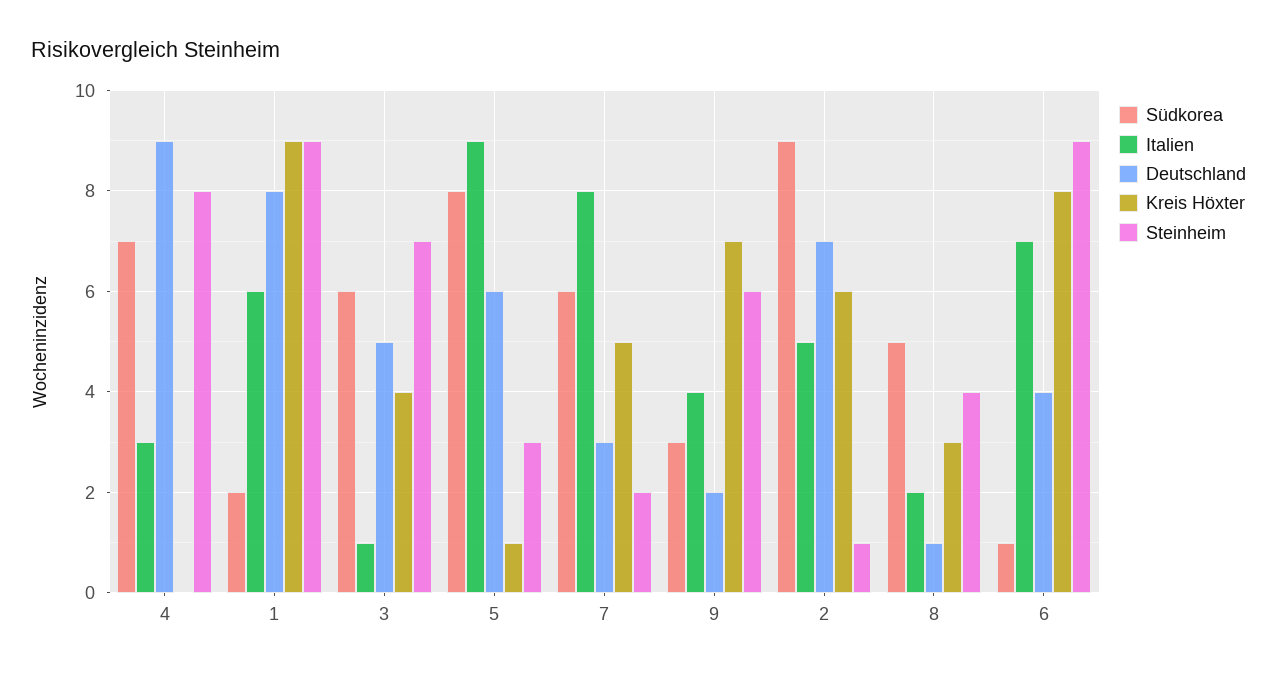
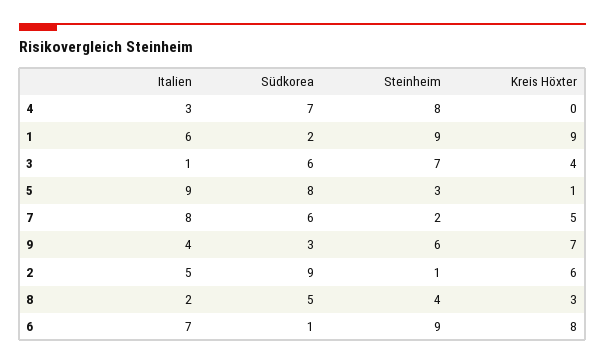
Deutschland, 4: 9 -> none
Deutschland, 1: 8 -> none
Deutschland, 3: 5 -> none
Deutschland, 5: 6 -> none
Deutschland, 7: 3 -> none
Deutschland, 9: 2 -> none
Deutschland, 2: 7 -> none
Deutschland, 8: 1 -> none
Deutschland, 6: 4 -> none

